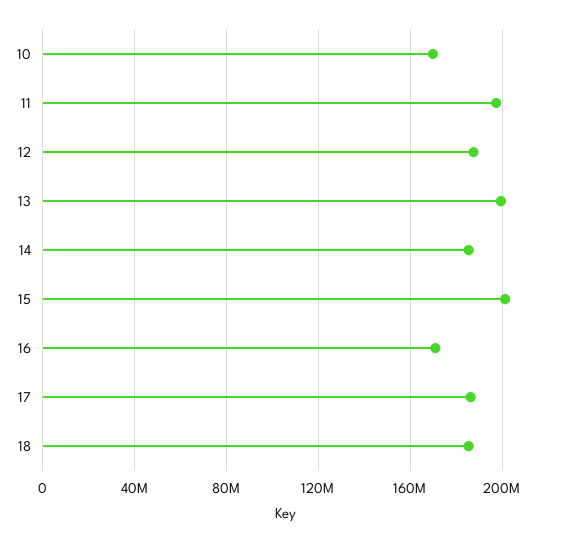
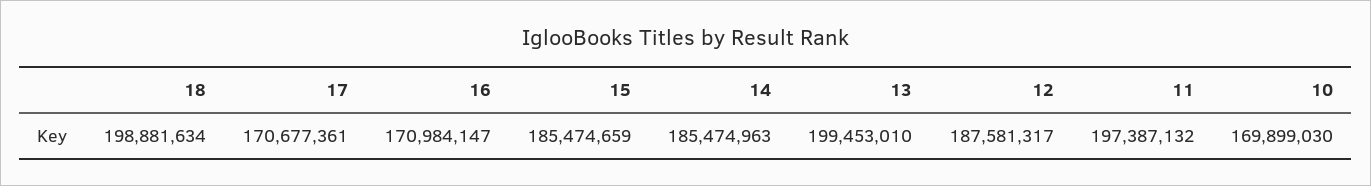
15: 200000000 -> 185474659
17: 185000000 -> 170677361
18: 185000000 -> 198881634

